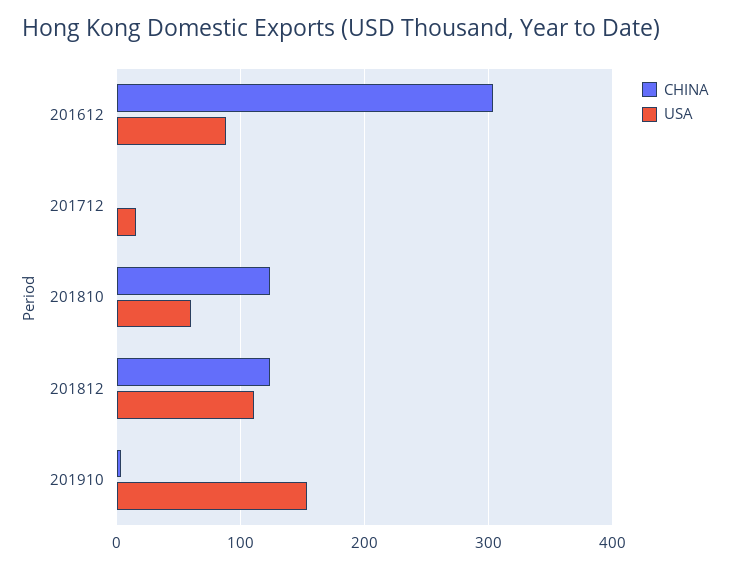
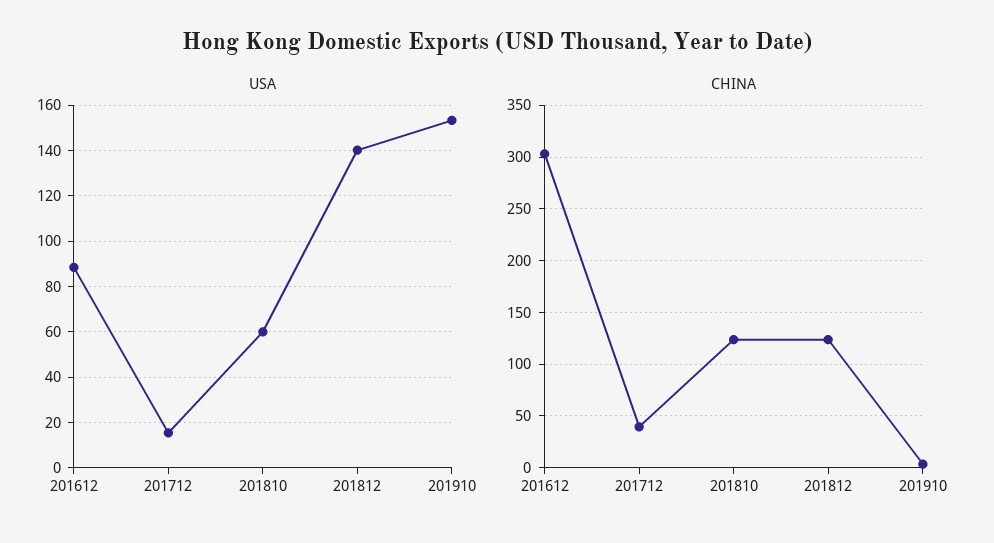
CHINA, 201712: 0 -> 40
USA, 201812: 110 -> 140

